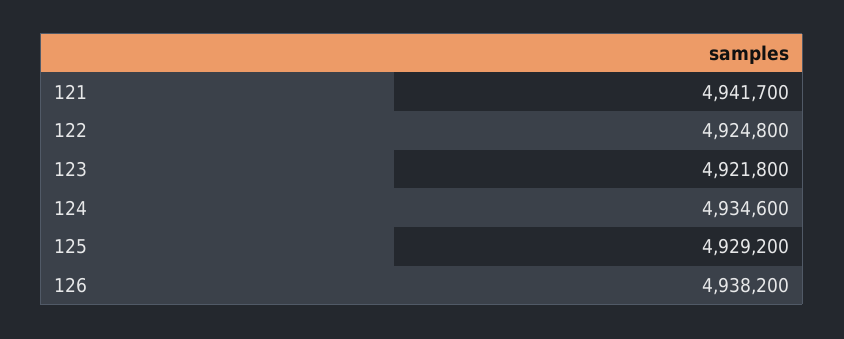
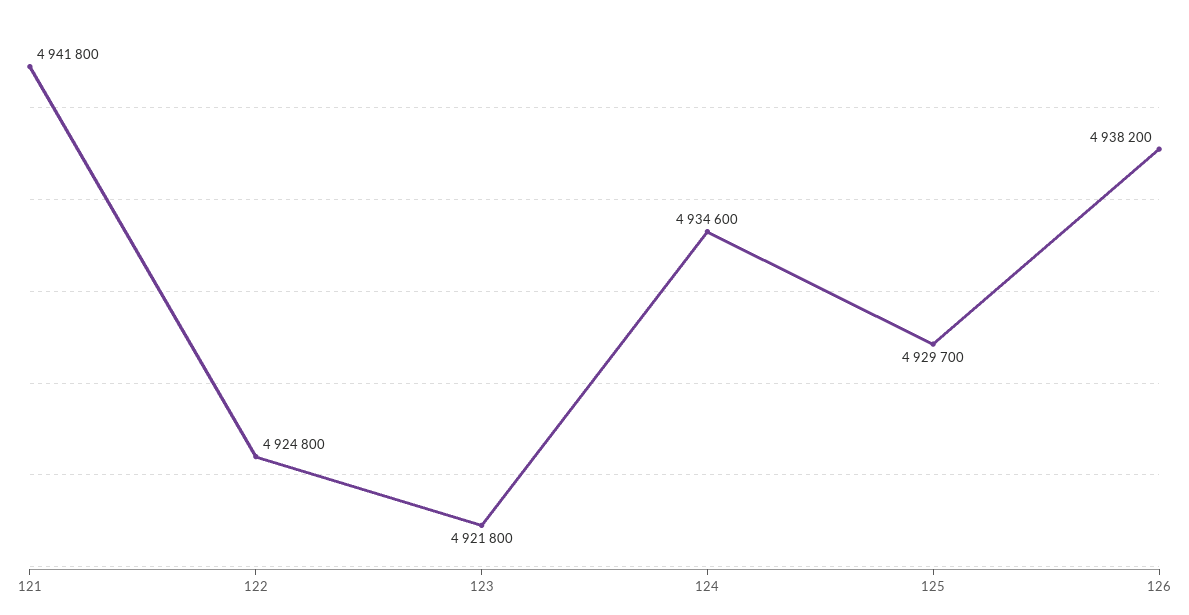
121: 4941700 -> 4941800
125: 4929200 -> 4929700

